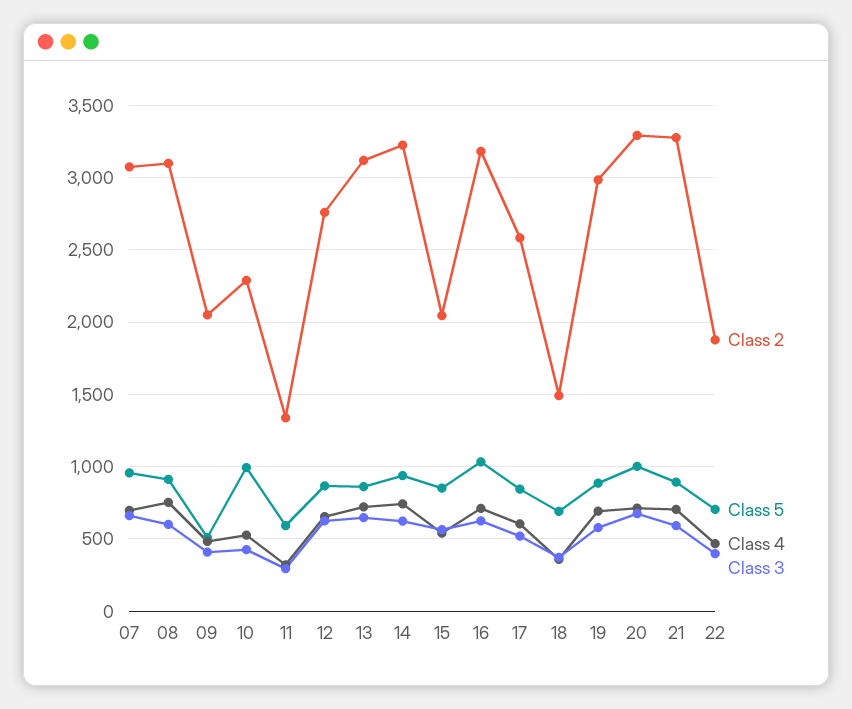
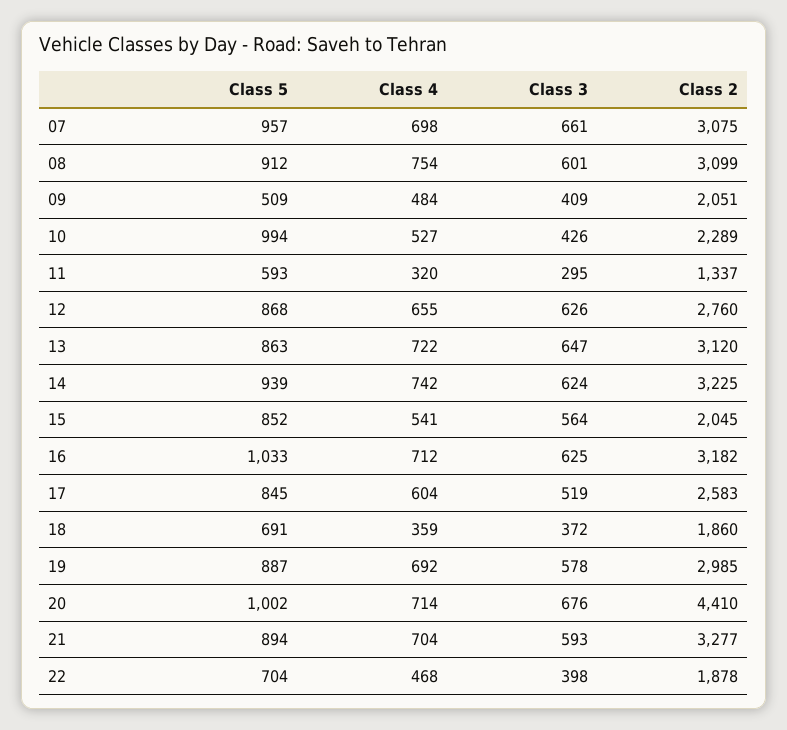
Class 2, 18: 1500 -> 1860
Class 2, 20: 3300 -> 4410

